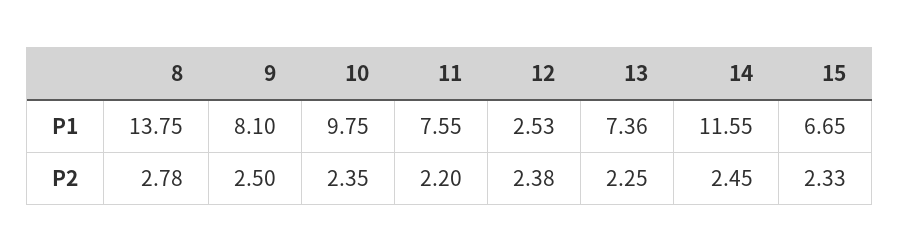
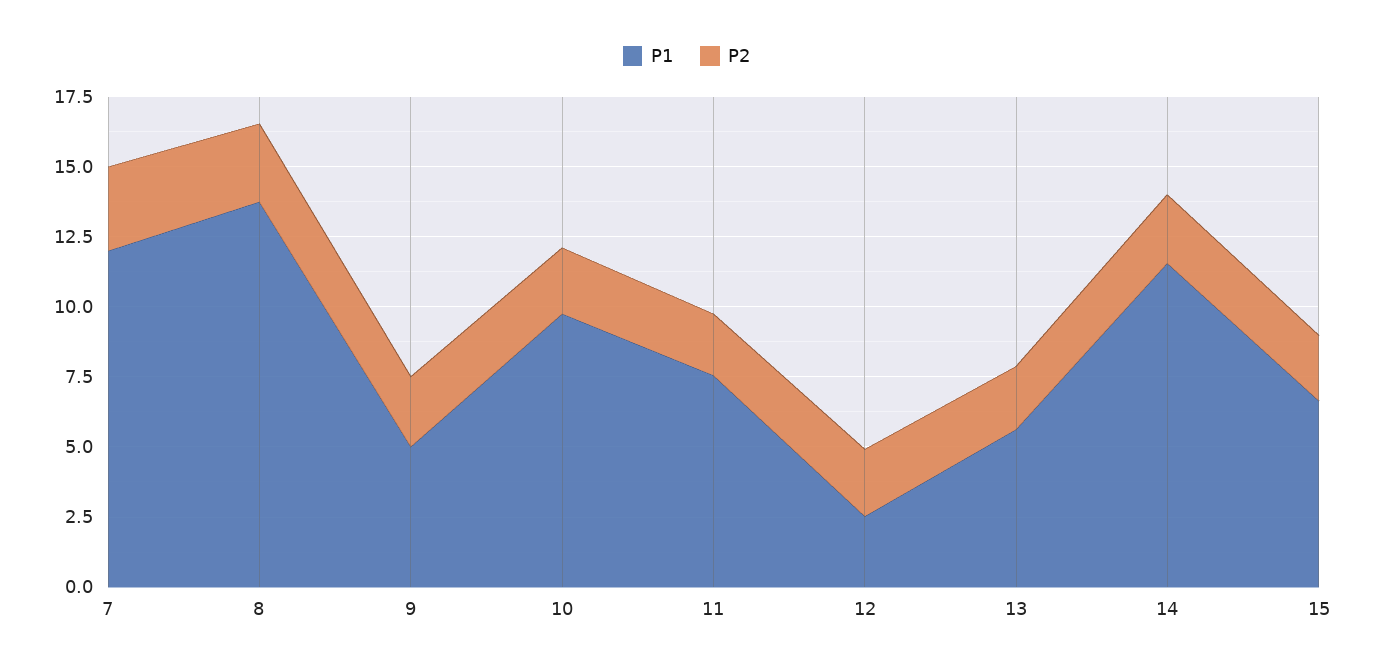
P1, 9: 8.1 -> 5
P1, 13: 7.36 -> 5.5
P1, 7: none -> 12
P2, 7: none -> 3

